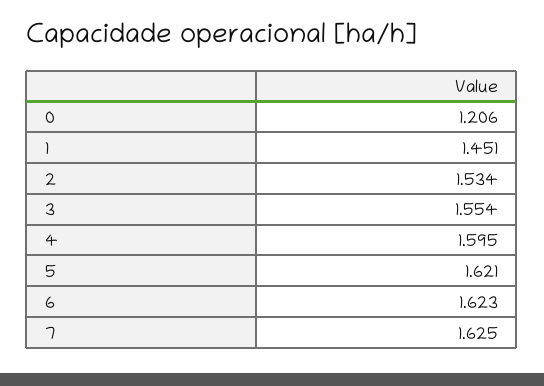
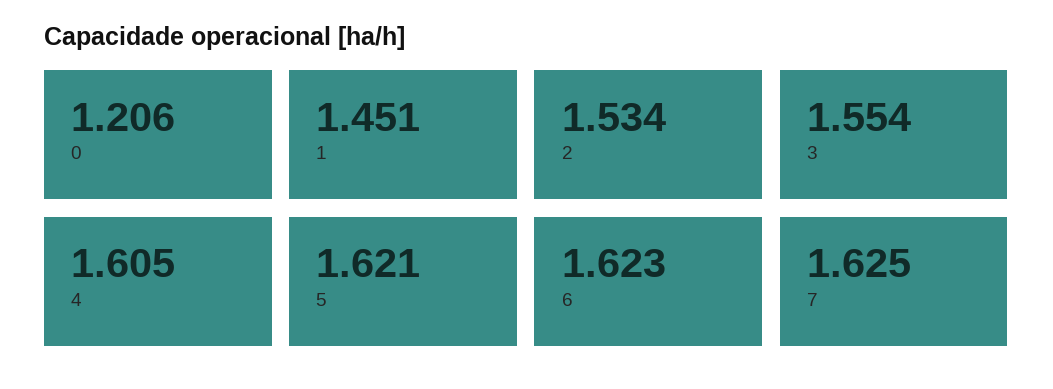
4: 1.595 -> 1.605

